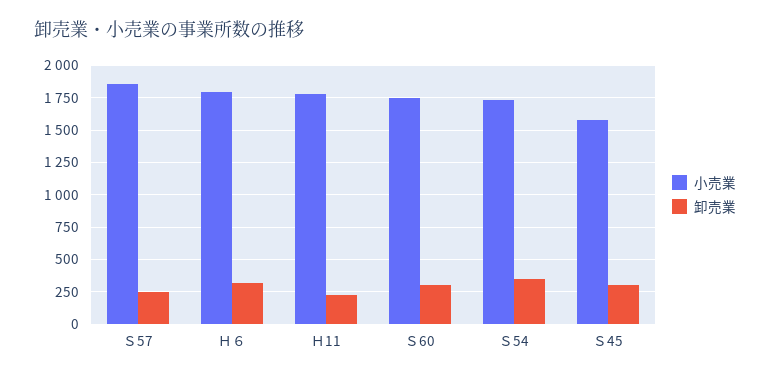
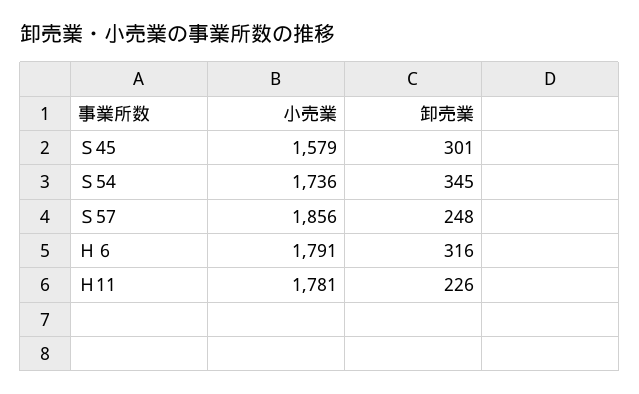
小売業, Ｓ60: 1750 -> none
卸売業, Ｓ60: 300 -> none

